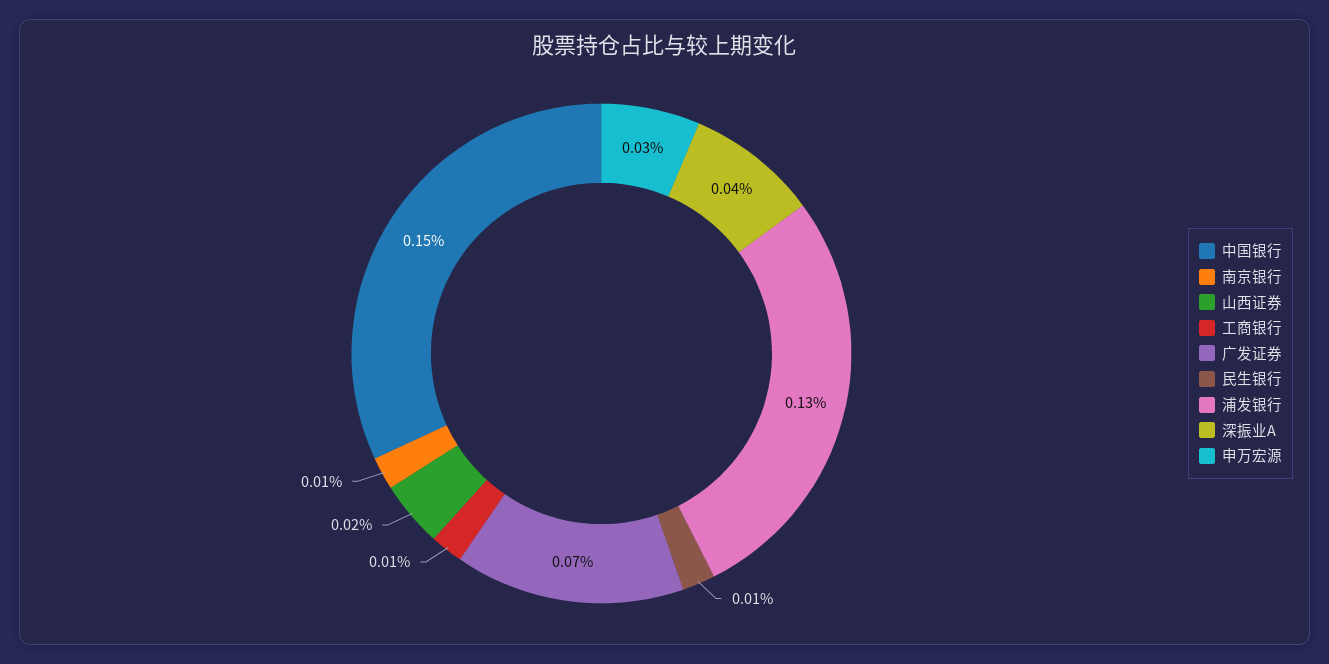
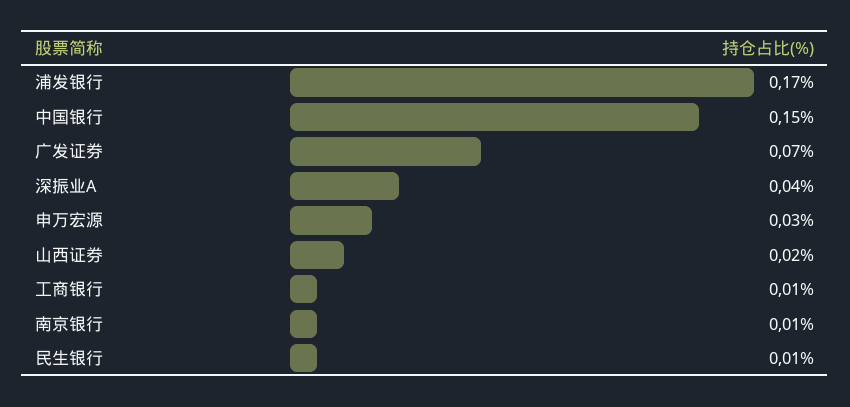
浦发银行: 0.13 -> 0.17

